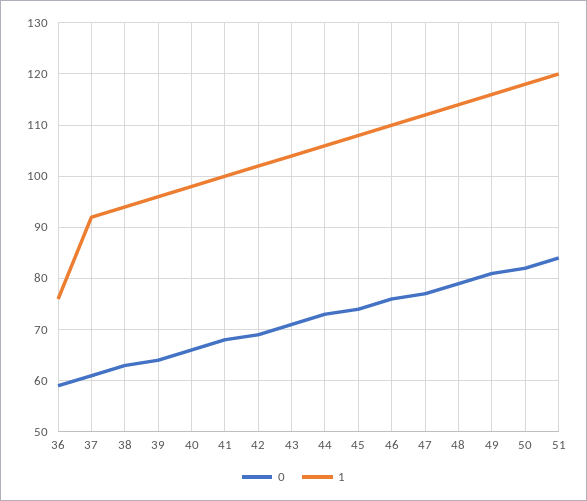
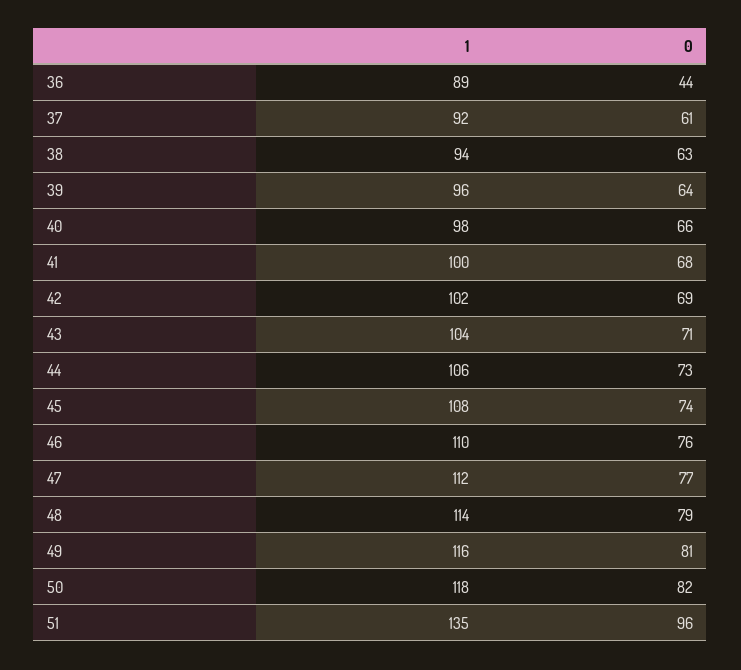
0, 36: 60 -> 44
1, 36: 75 -> 89
0, 51: 85 -> 96
1, 51: 120 -> 135

